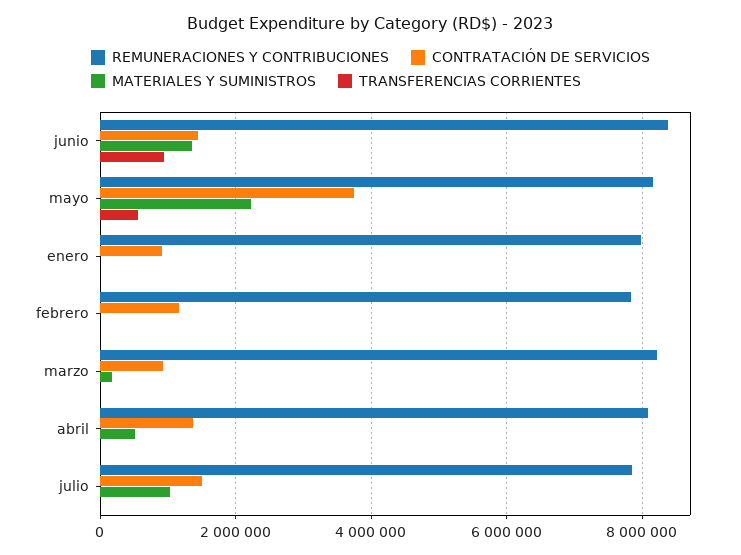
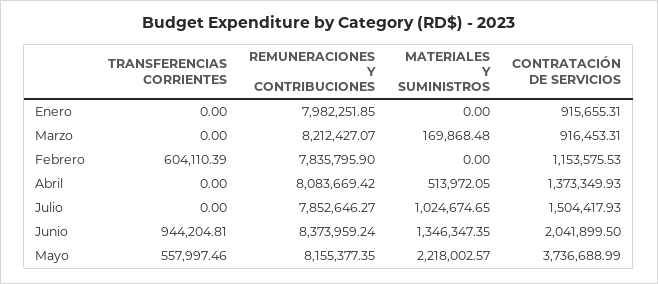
CONTRATACIÓN DE SERVICIOS, junio: 1400000 -> 2041899.5
TRANSFERENCIAS CORRIENTES, febrero: 0 -> 604110.39

